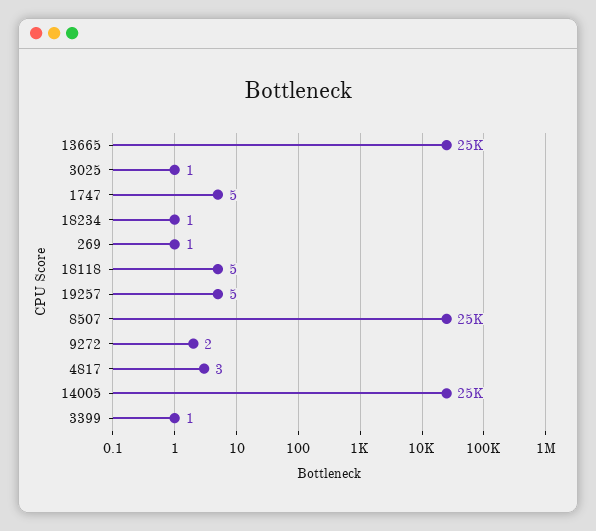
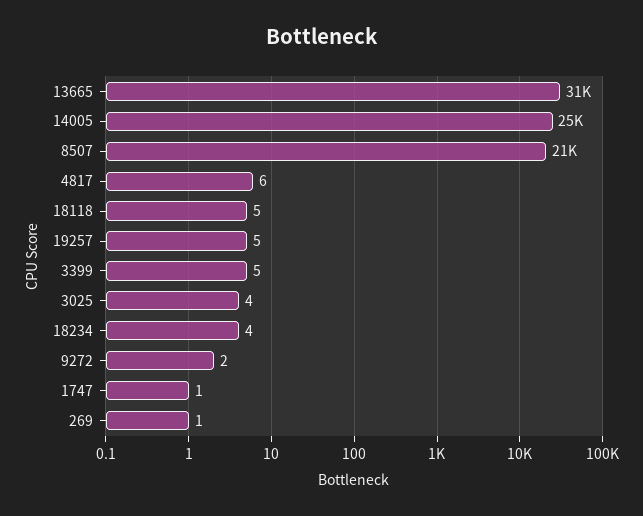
13665: 25000 -> 31000
3025: 1 -> 4
1747: 5 -> 1
18234: 1 -> 4
8507: 25000 -> 21000
4817: 3 -> 6
3399: 1 -> 5

